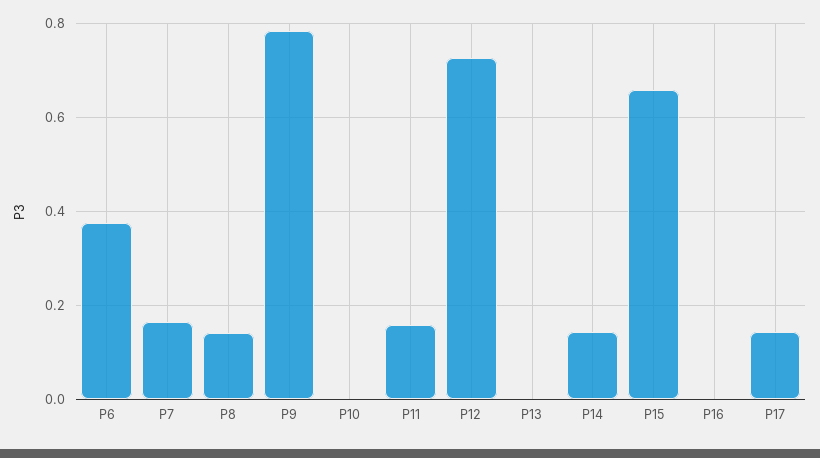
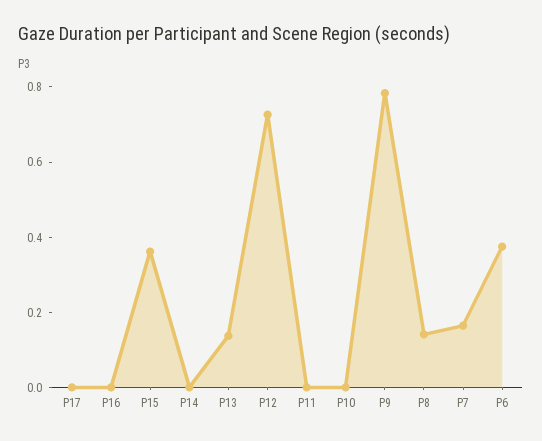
P11: 0.16 -> 0
P13: 0 -> 0.15
P14: 0.14 -> 0
P15: 0.66 -> 0.35
P17: 0.14 -> 0

